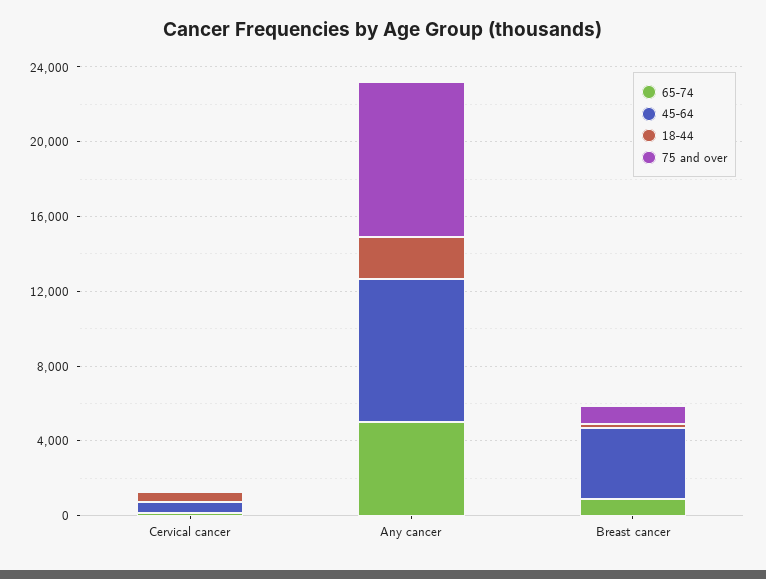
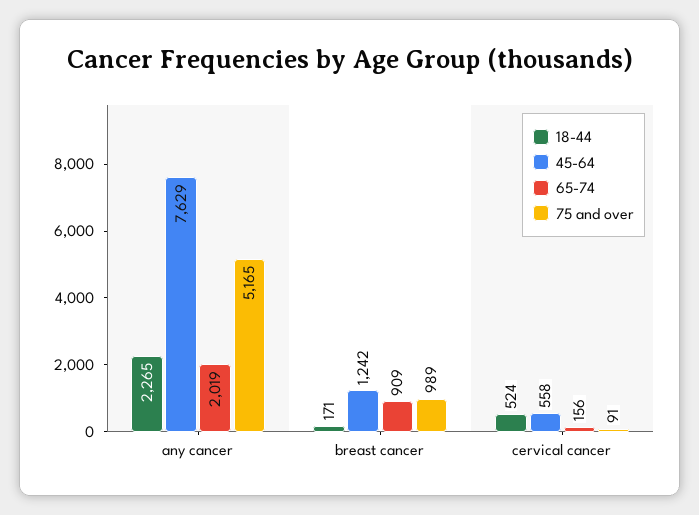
65-74, Any cancer: 5000 -> 2019
75 and over, Any cancer: 8000 -> 5165
45-64, Breast cancer: 4000 -> 1242

